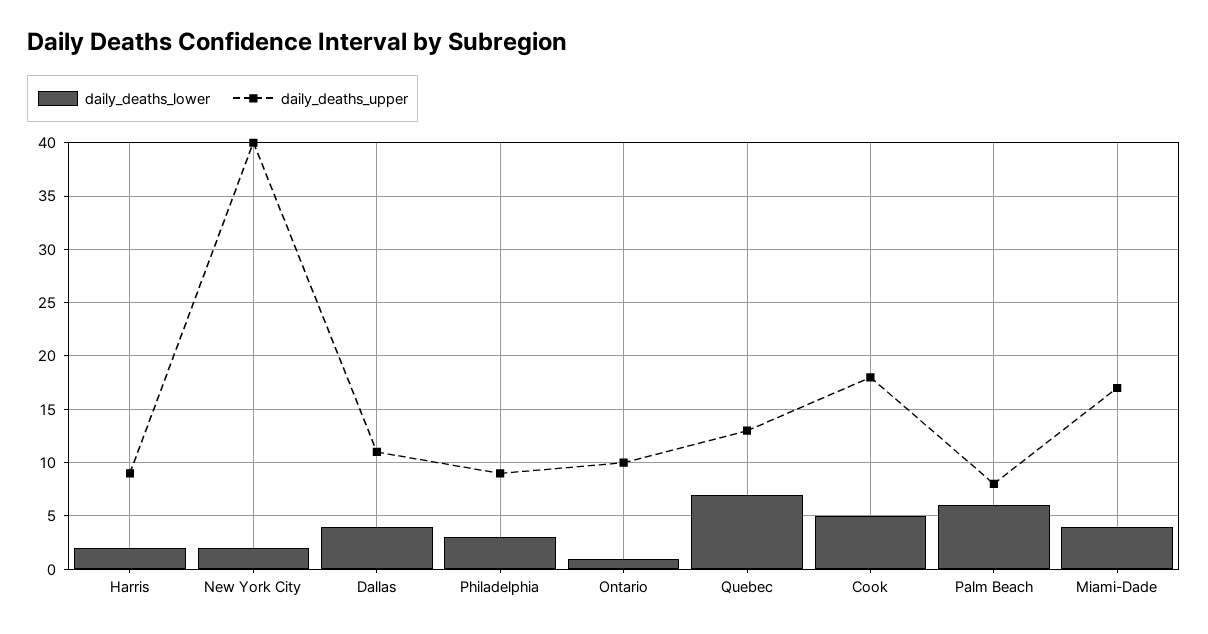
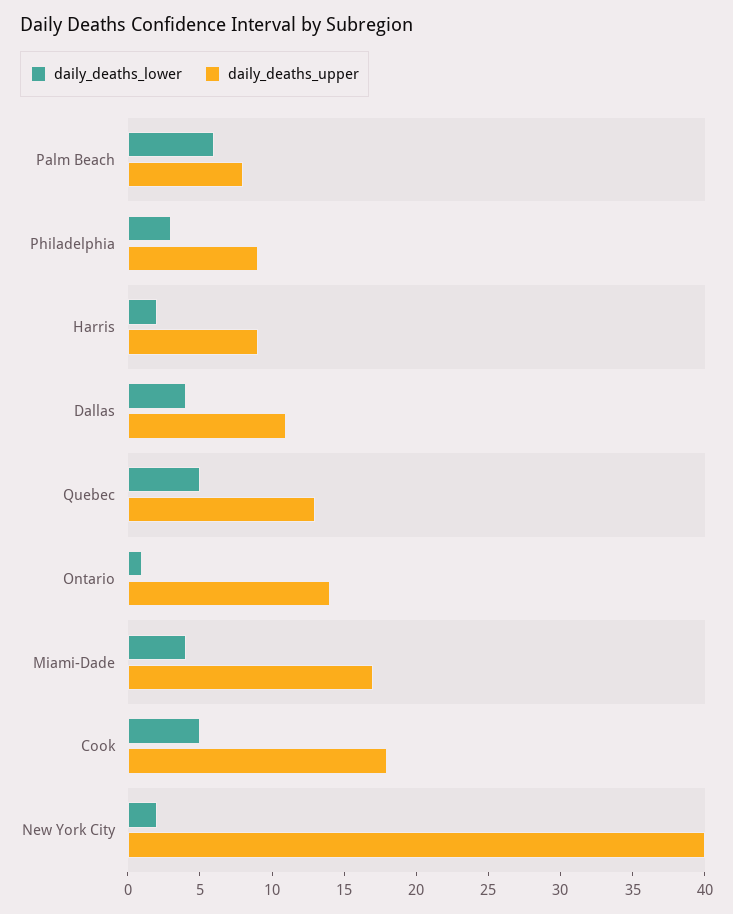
daily_deaths_upper, Ontario: 10 -> 14
daily_deaths_lower, Quebec: 7 -> 5

